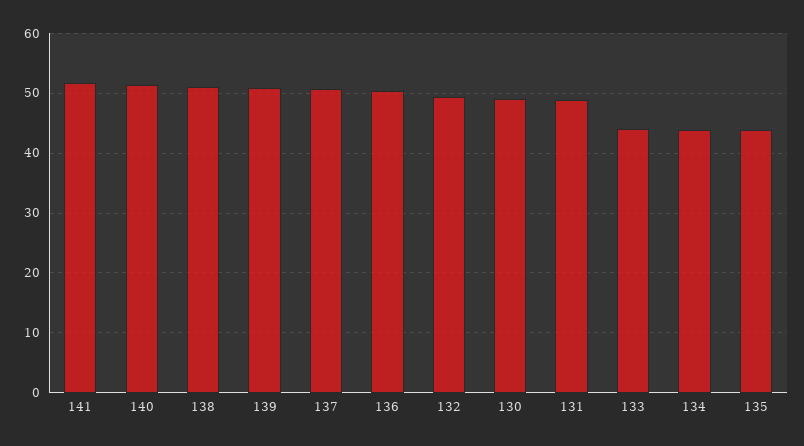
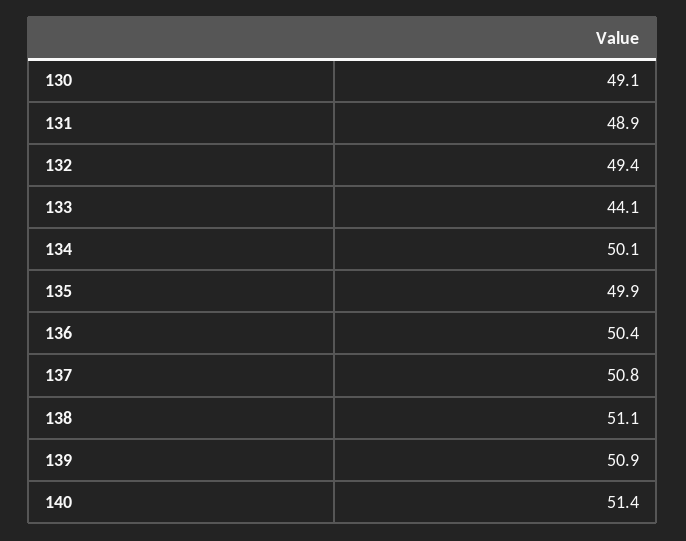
141: 52 -> none
134: 44 -> 50.1
135: 44 -> 49.9

